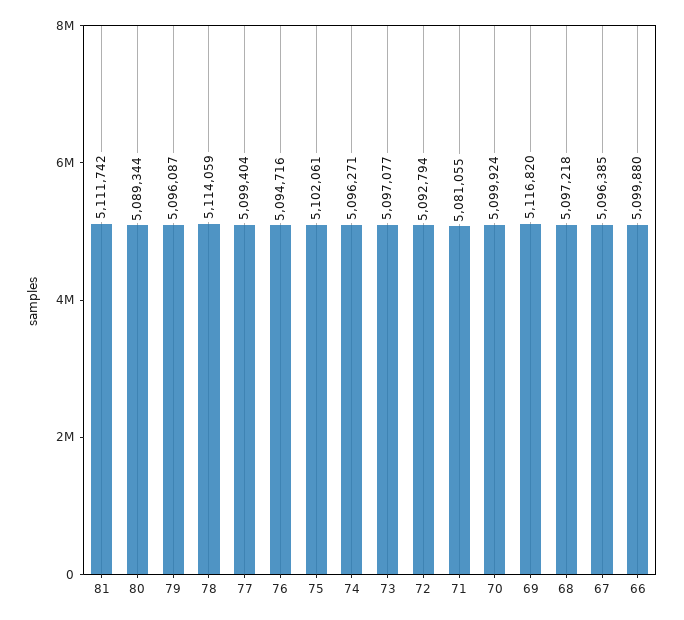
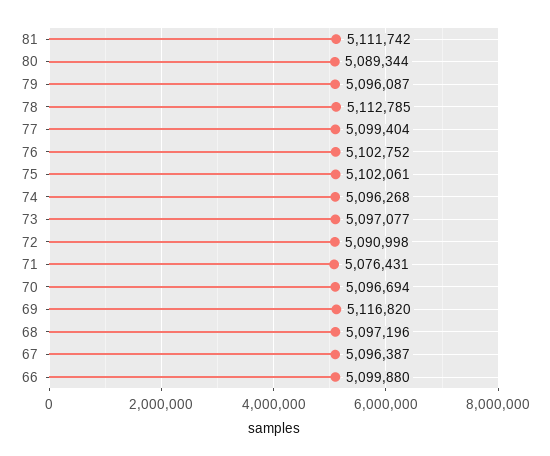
78: 5114059 -> 5112785
76: 5094716 -> 5102752
74: 5096271 -> 5096268
72: 5092794 -> 5090998
71: 5081055 -> 5076431
70: 5099924 -> 5096694
68: 5097218 -> 5097196
67: 5096385 -> 5096387

